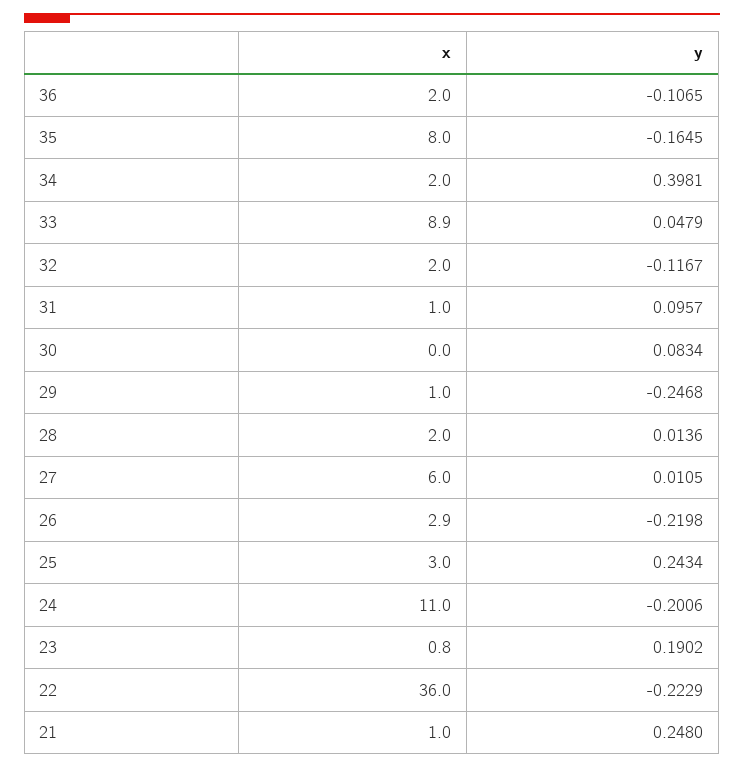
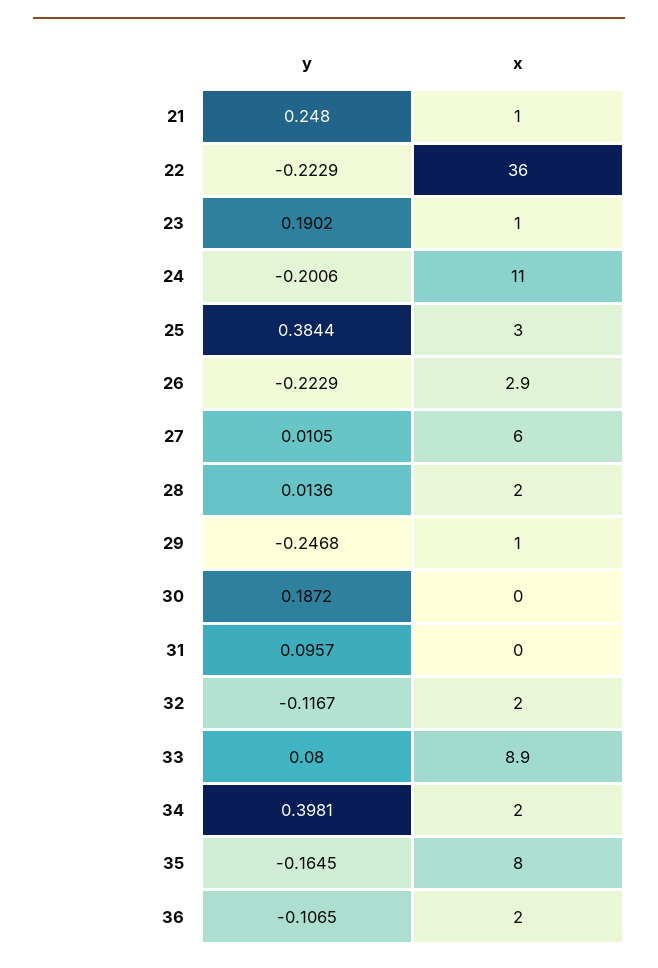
y, 33: 0.0479 -> 0.08
x, 31: 1 -> 0
y, 30: 0.0834 -> 0.1872
y, 26: -0.2198 -> -0.2229
y, 25: 0.2434 -> 0.3844
x, 23: 0.8 -> 1

